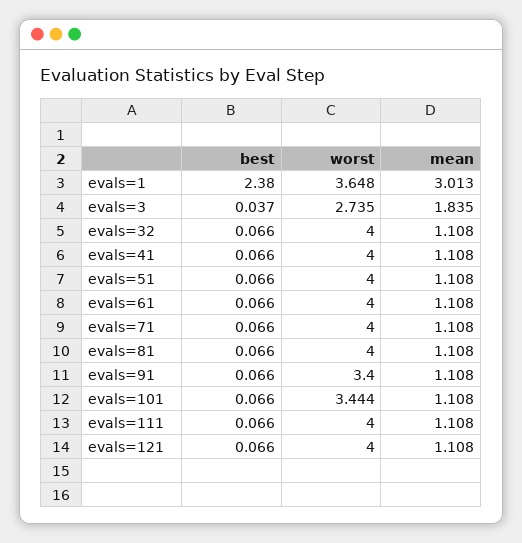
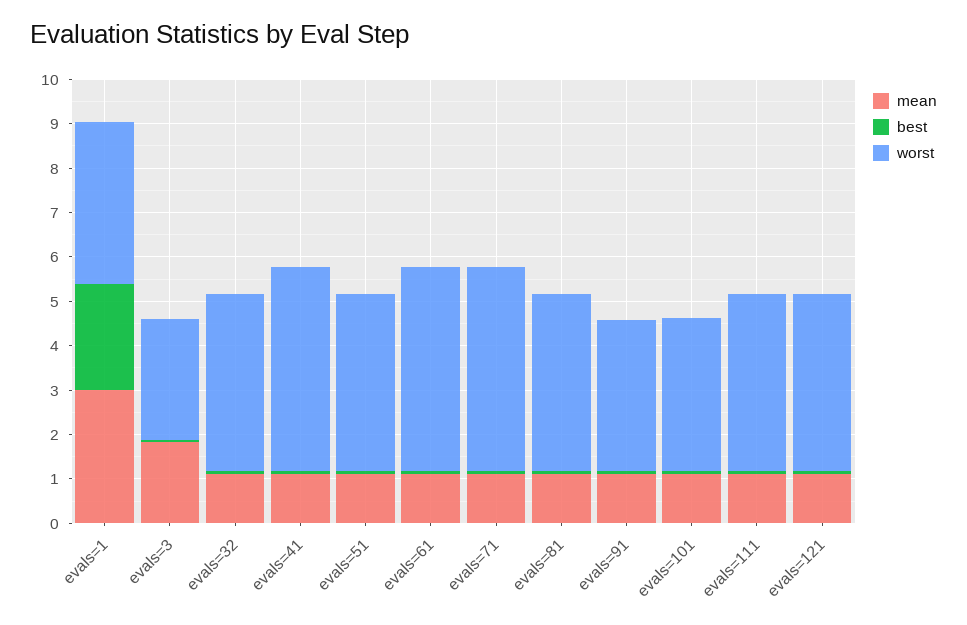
worst, evals=41: 4 -> 4.6
worst, evals=61: 4 -> 4.6
worst, evals=71: 4 -> 4.6

